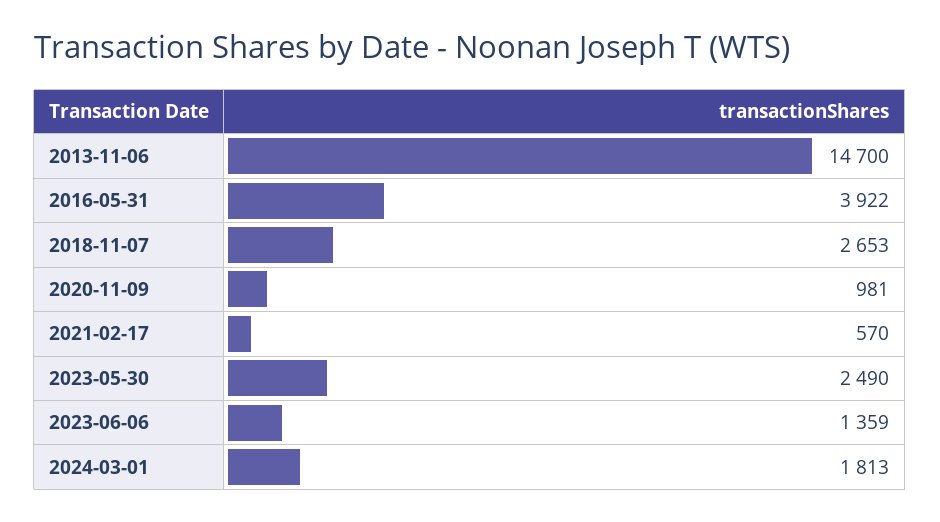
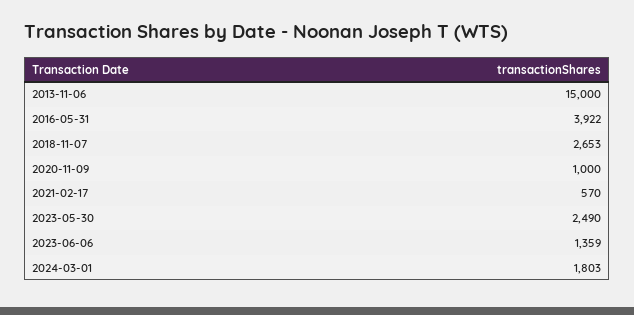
2013-11-06: 14700 -> 15000
2020-11-09: 981 -> 1000
2024-03-01: 1813 -> 1803

